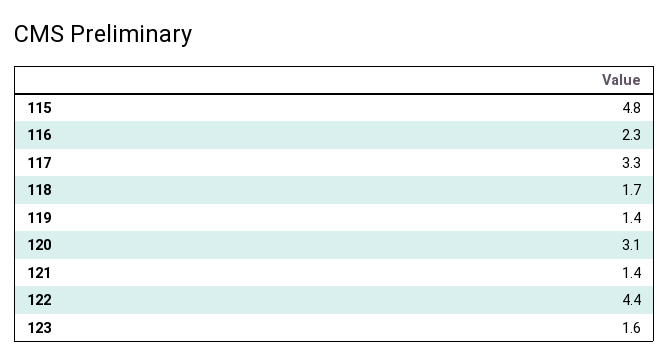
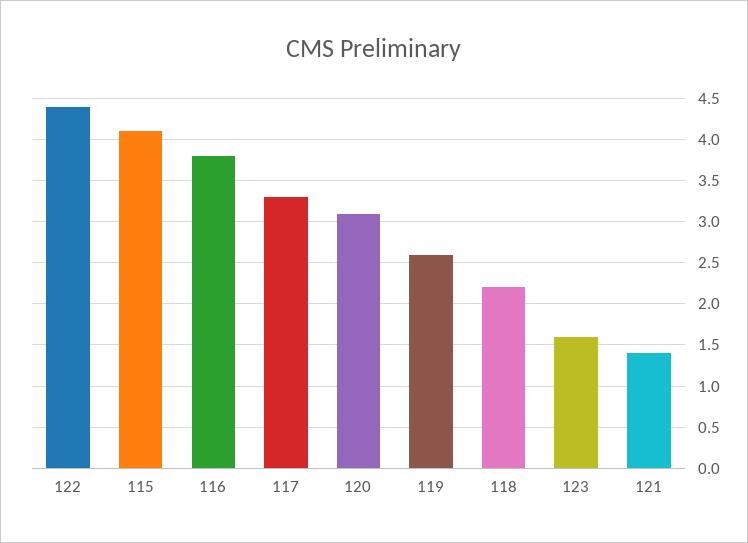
115: 4.8 -> 4.1
116: 2.3 -> 3.8
118: 1.7 -> 2.2
119: 1.4 -> 2.6

